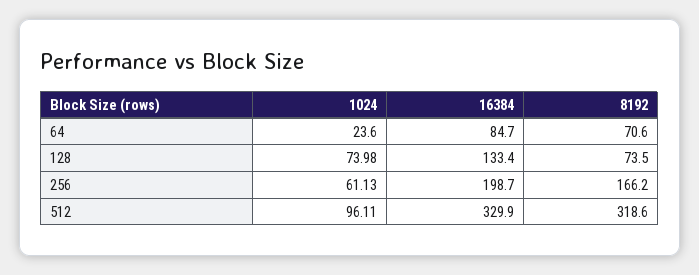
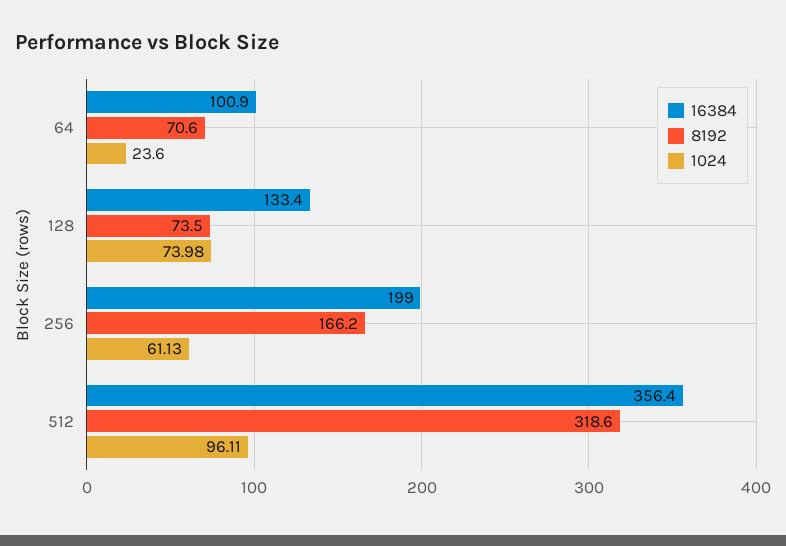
16384, 64: 84.7 -> 100.9
16384, 256: 198.7 -> 199
16384, 512: 329.9 -> 356.4

